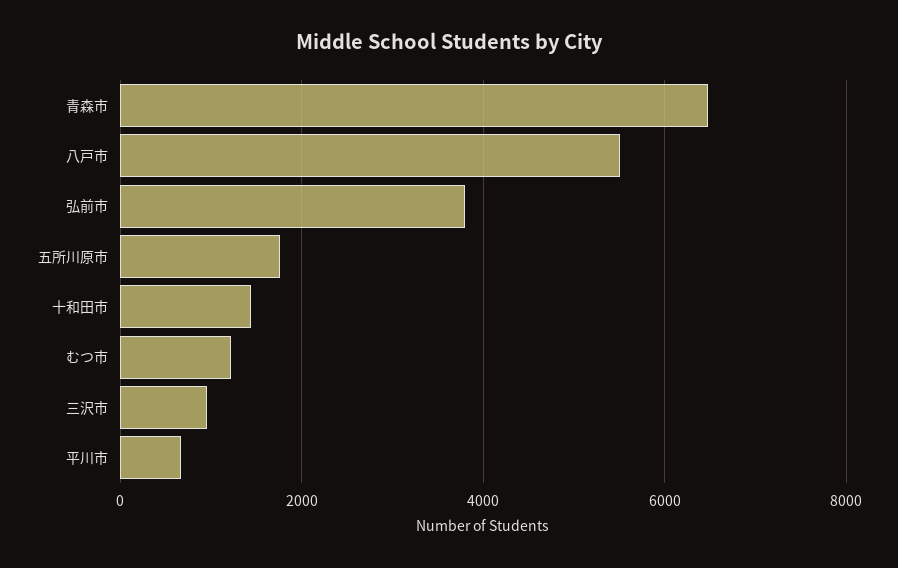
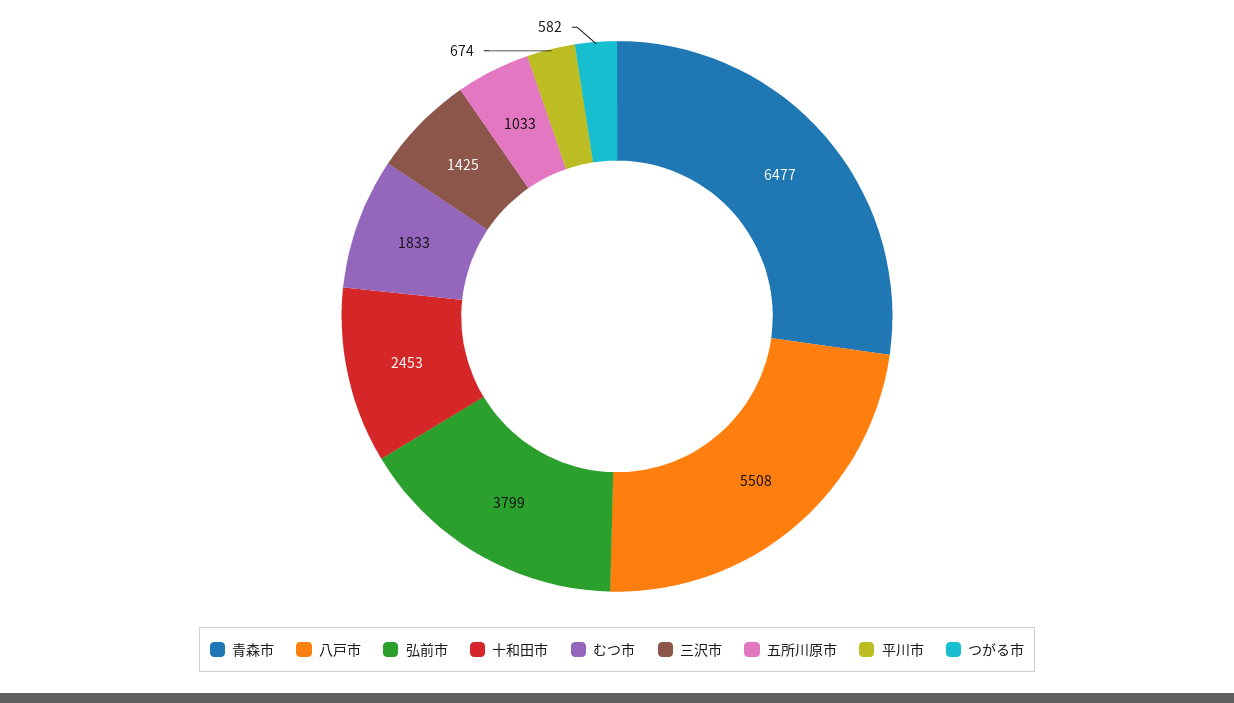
五所川原市: 1800 -> 1033
十和田市: 1400 -> 2453
むつ市: 1200 -> 1833
三沢市: 1000 -> 1425
つがる市: none -> 582

